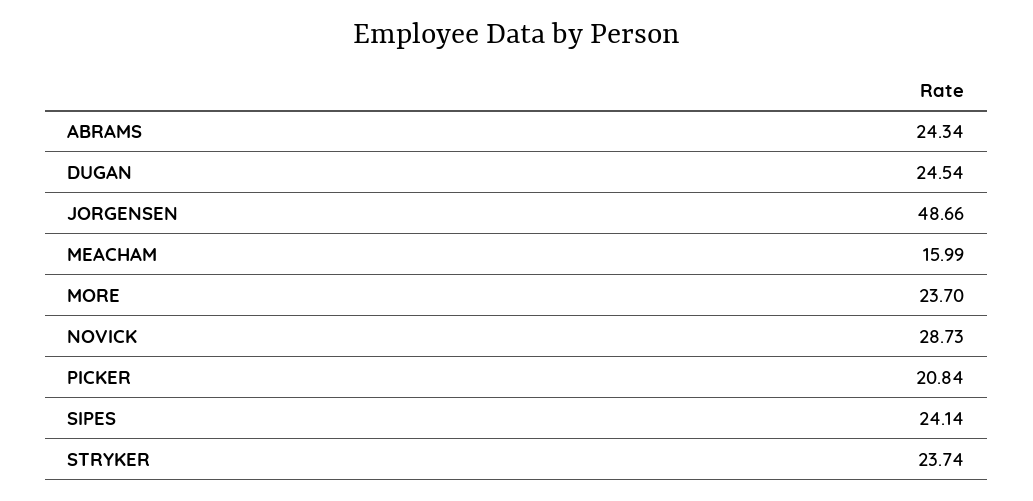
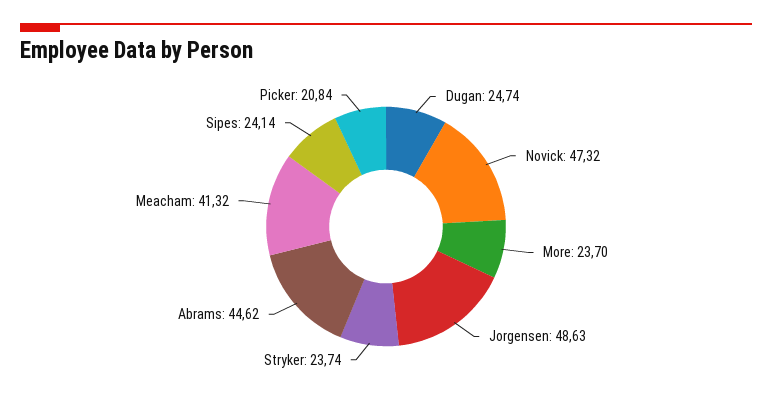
ABRAMS: 24.34 -> 44.62
DUGAN: 24.54 -> 24.74
JORGENSEN: 48.66 -> 48.63
MEACHAM: 15.99 -> 41.32
NOVICK: 28.73 -> 47.32

